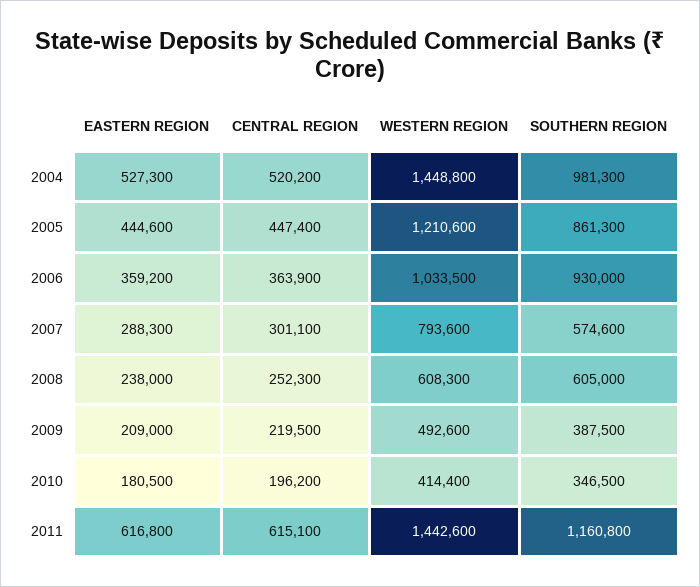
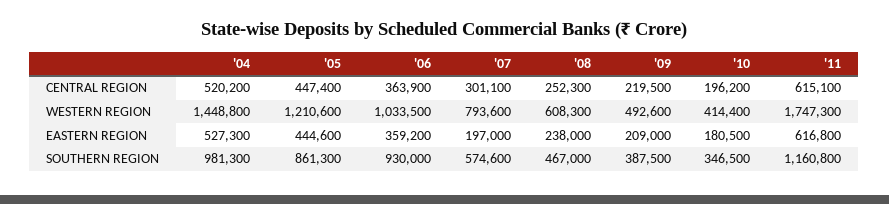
EASTERN REGION, 2007: 288300 -> 197000
SOUTHERN REGION, 2008: 605000 -> 467000
WESTERN REGION, 2011: 1442600 -> 1747300

